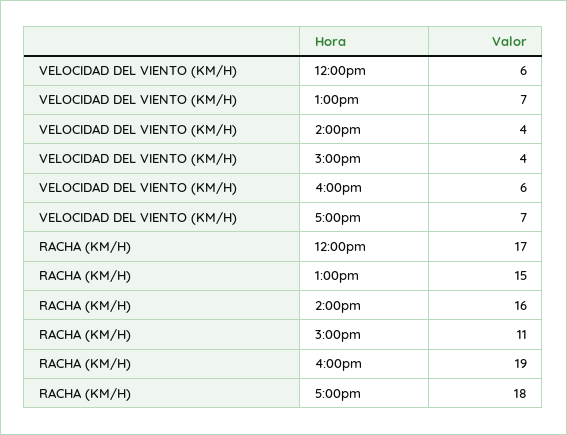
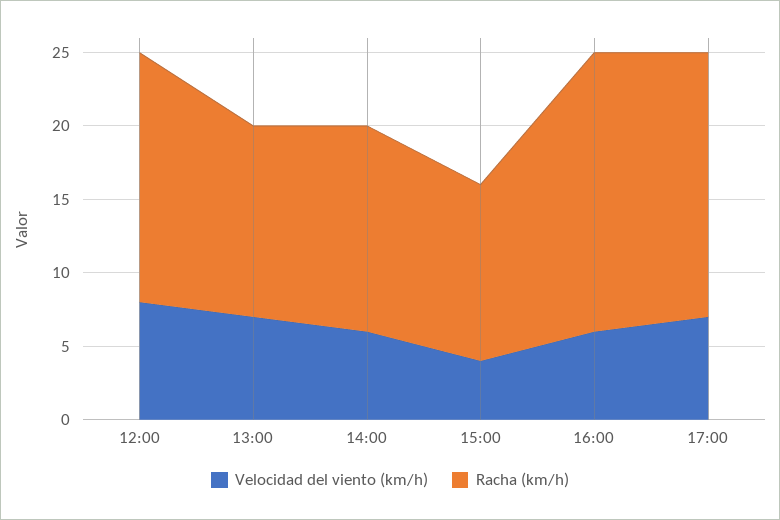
VELOCIDAD DEL VIENTO (KM/H), 12:00pm: 6 -> 8
VELOCIDAD DEL VIENTO (KM/H), 2:00pm: 4 -> 6
RACHA (KM/H), 1:00pm: 15 -> 13
RACHA (KM/H), 2:00pm: 16 -> 14
RACHA (KM/H), 3:00pm: 11 -> 12

